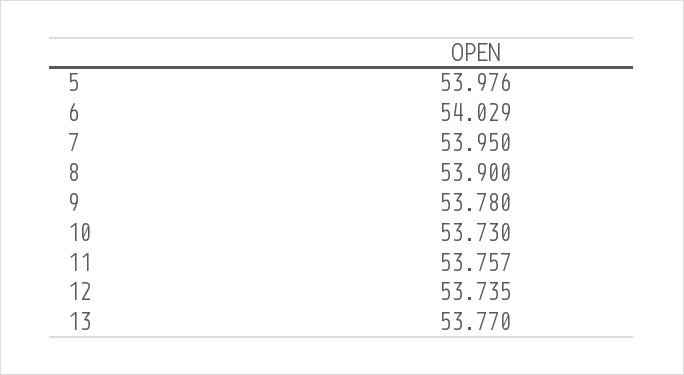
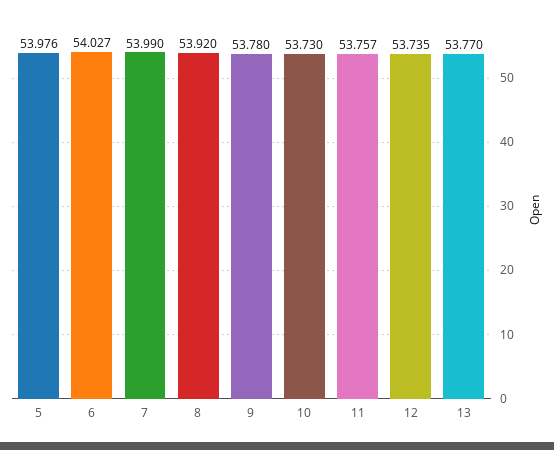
6: 54.029 -> 54.027
7: 53.95 -> 53.99
8: 53.9 -> 53.92

